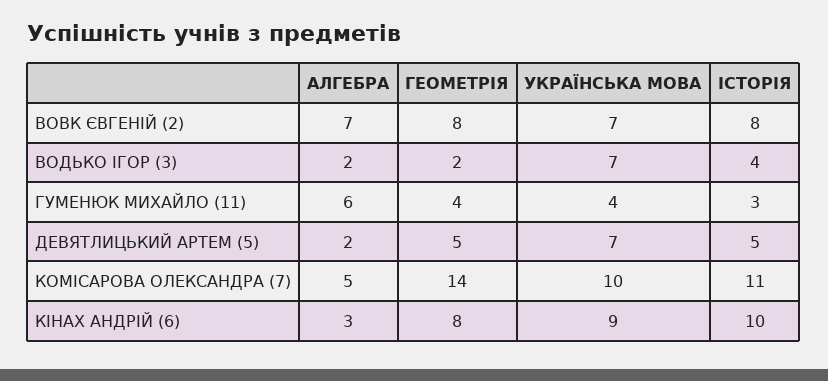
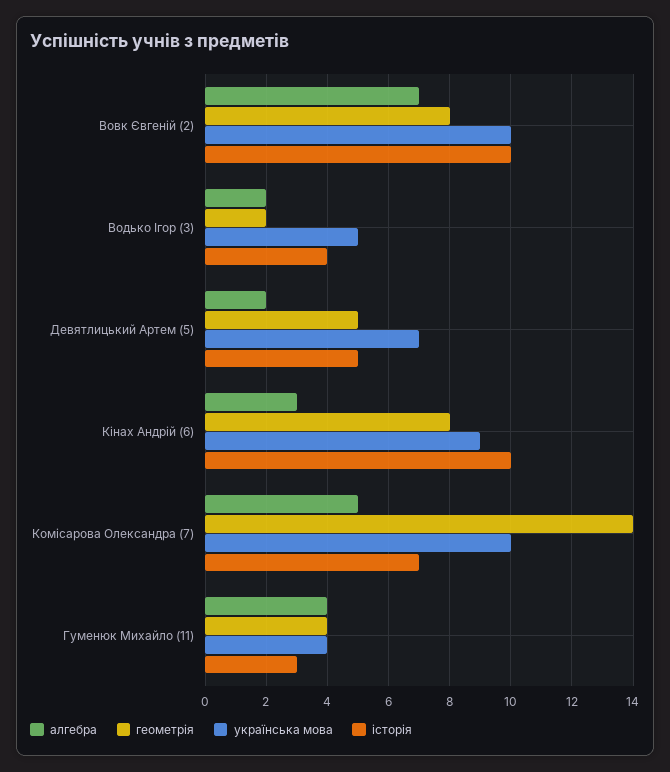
УКРАЇНСЬКА МОВА, ВОВК ЄВГЕНІЙ (2): 7 -> 10
ІСТОРІЯ, ВОВК ЄВГЕНІЙ (2): 8 -> 10
УКРАЇНСЬКА МОВА, ВОДЬКО ІГОР (3): 7 -> 5
АЛГЕБРА, ГУМЕНЮК МИХАЙЛО (11): 6 -> 4
ІСТОРІЯ, КОМІСАРОВА ОЛЕКСАНДРА (7): 11 -> 7

